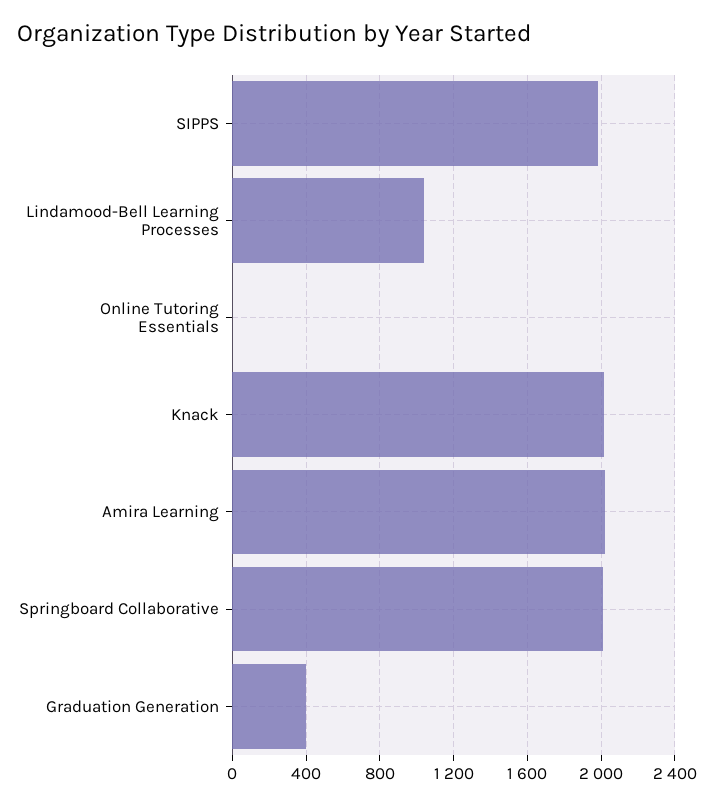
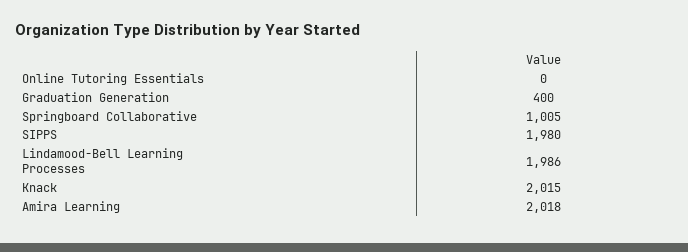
Lindamood-Bell Learning Processes: 1050 -> 1986
Springboard Collaborative: 2000 -> 1005

